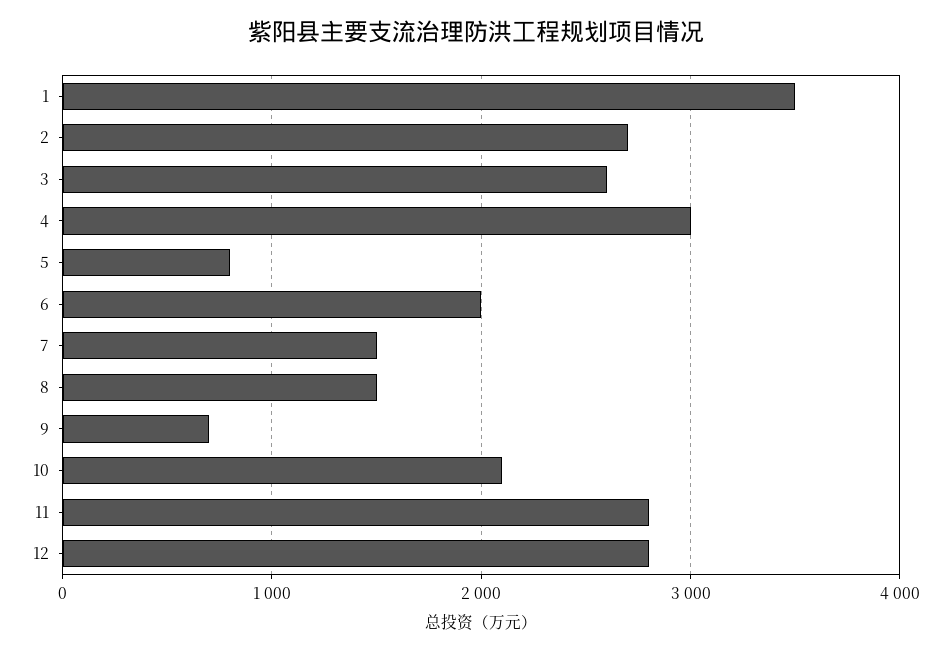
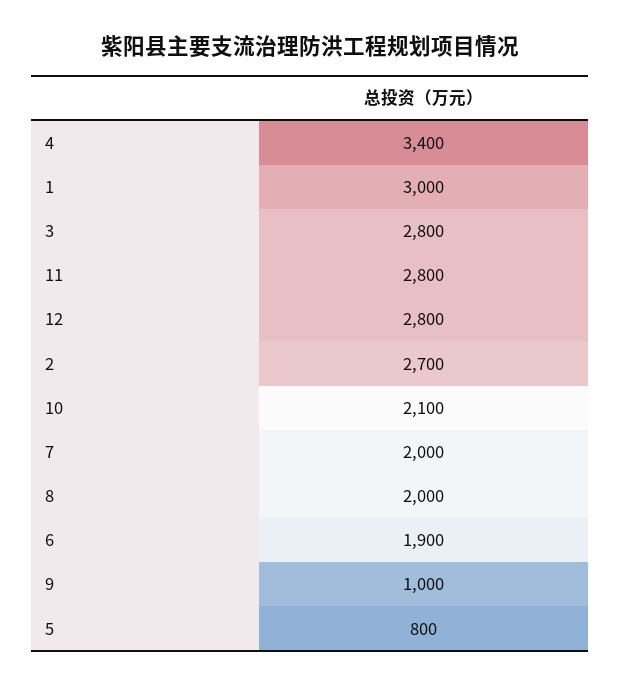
1: 3500 -> 3000
3: 2600 -> 2800
4: 3000 -> 3400
6: 2000 -> 1900
7: 1500 -> 2000
8: 1500 -> 2000
9: 700 -> 1000

